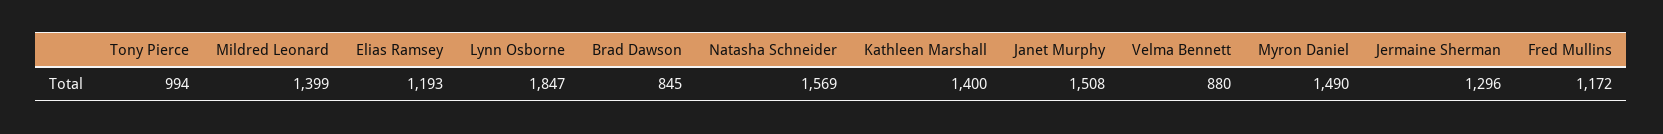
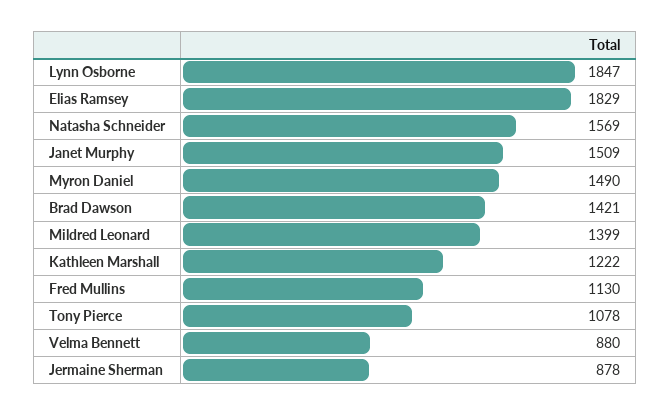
Tony Pierce: 994 -> 1078
Elias Ramsey: 1193 -> 1829
Brad Dawson: 845 -> 1421
Kathleen Marshall: 1400 -> 1222
Janet Murphy: 1508 -> 1509
Jermaine Sherman: 1296 -> 878
Fred Mullins: 1172 -> 1130

